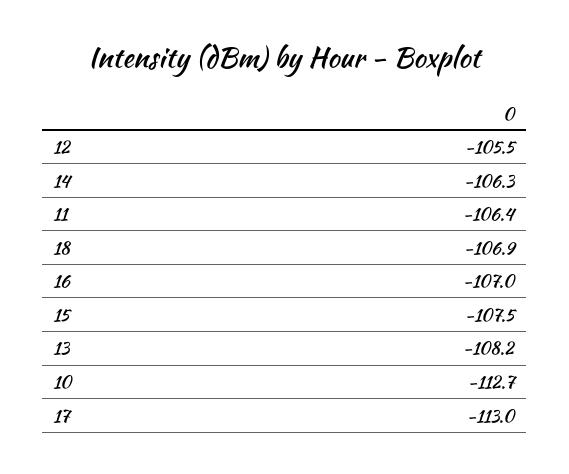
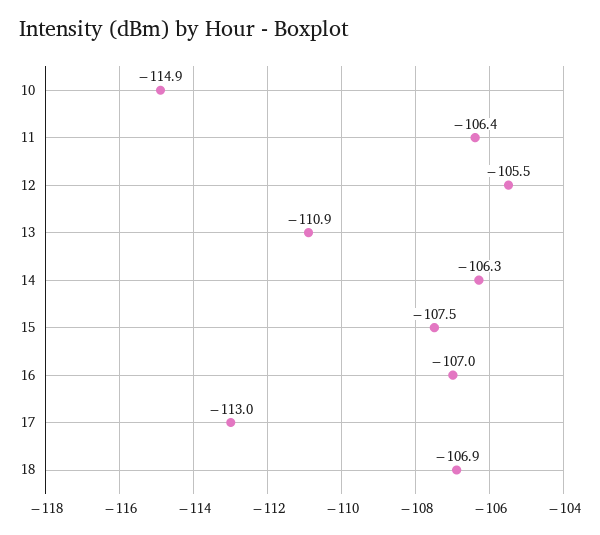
13: -108.2 -> -110.9
10: -112.7 -> -114.9

